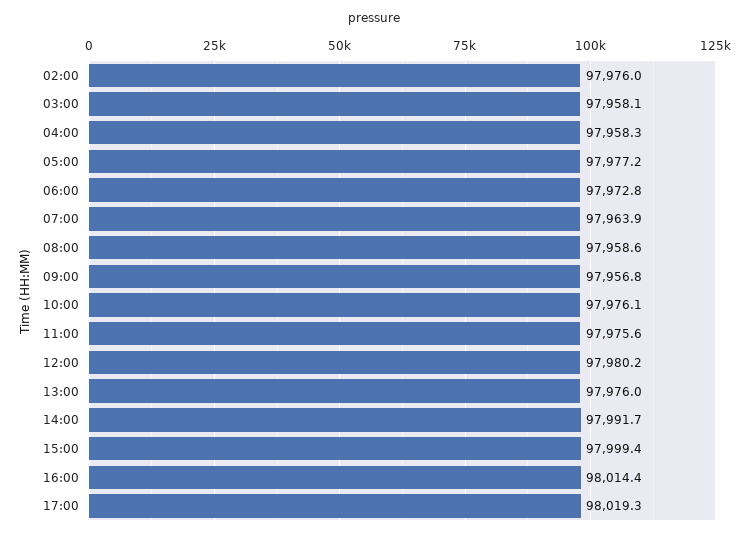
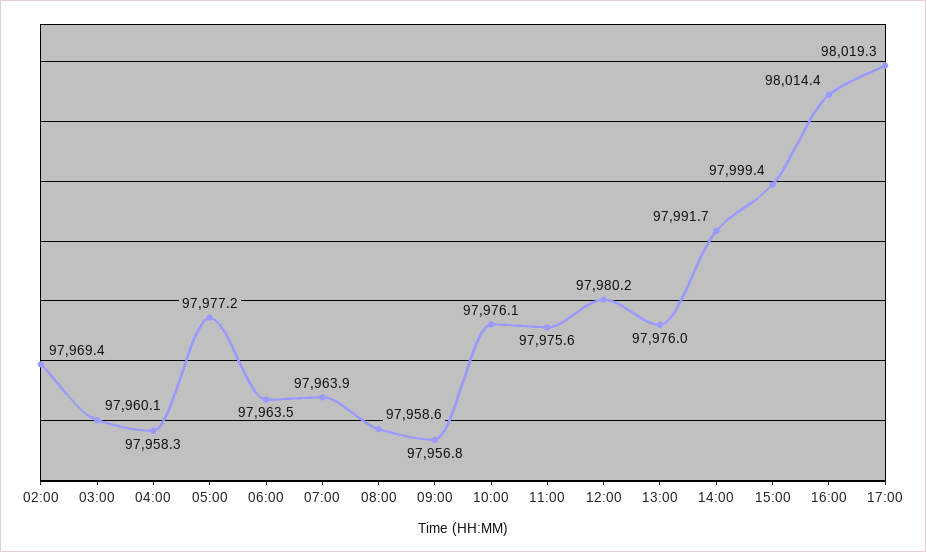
02:00: 97976 -> 97969.4
03:00: 97958.1 -> 97960.1
06:00: 97972.8 -> 97963.5

